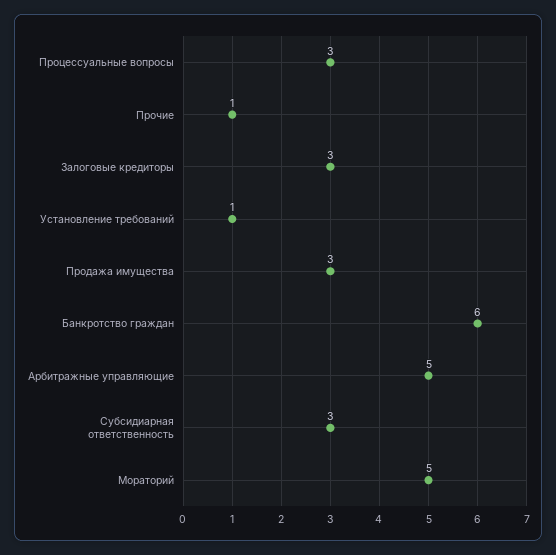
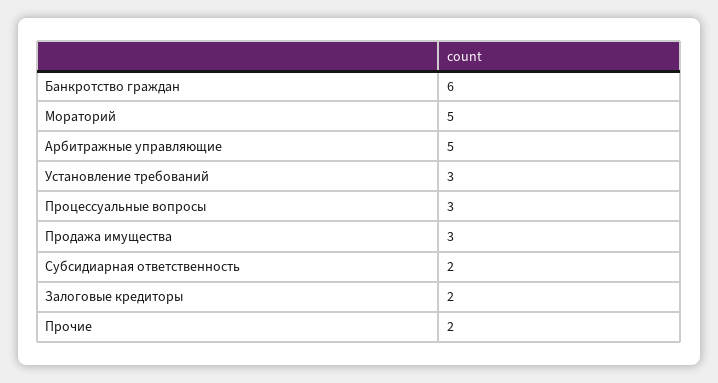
Прочие: 1 -> 2
Залоговые кредиторы: 3 -> 2
Установление требований: 1 -> 3
Субсидиарная ответственность: 3 -> 2

